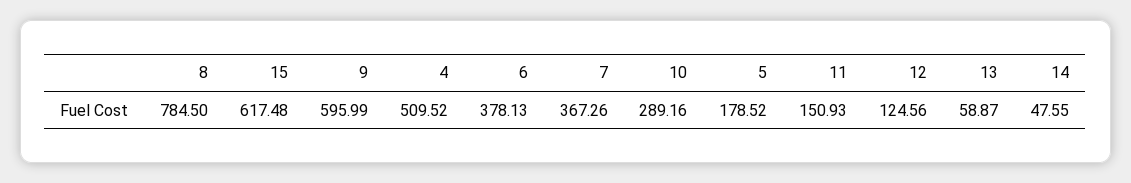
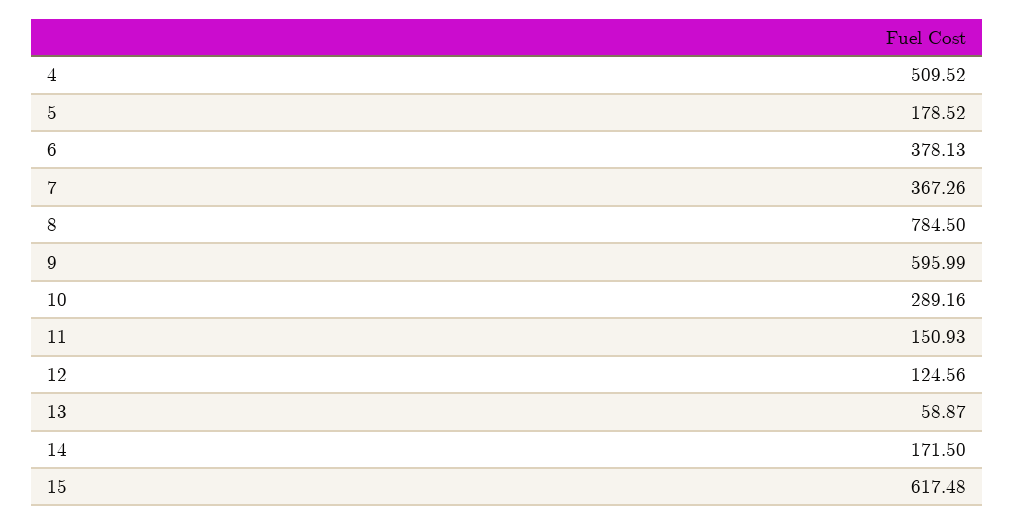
14: 47.55 -> 171.5

